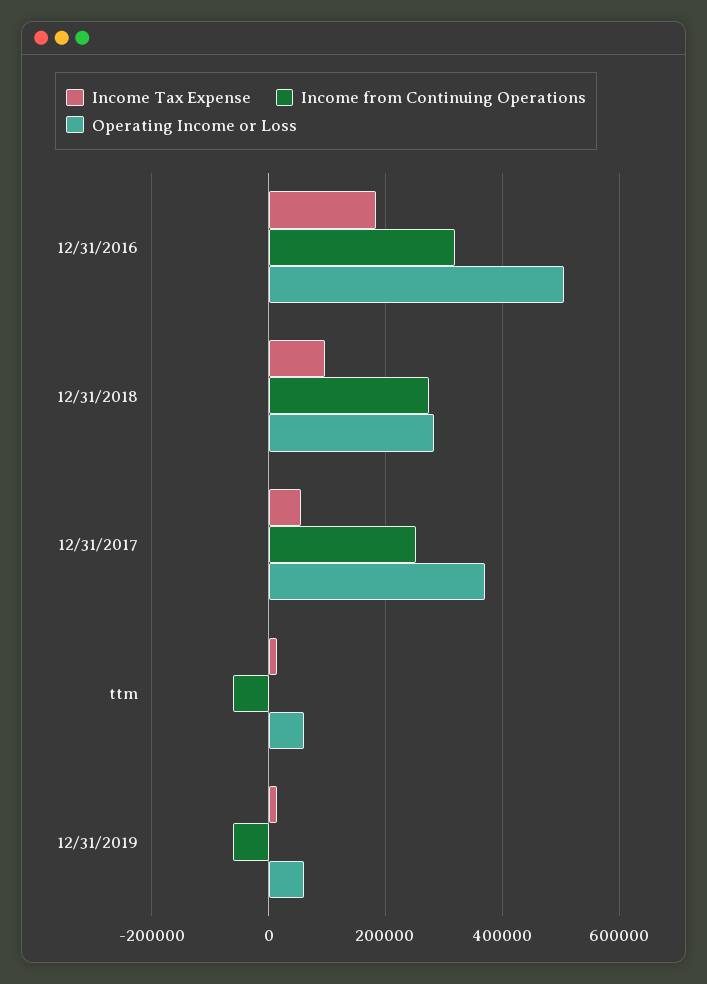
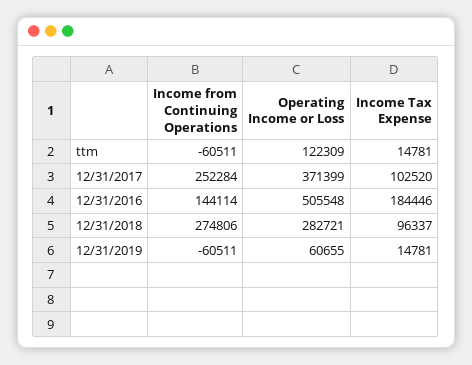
Income from Continuing Operations, 12/31/2016: 320000 -> 144114
Income Tax Expense, 12/31/2017: 60000 -> 102520
Operating Income or Loss, ttm: 60000 -> 122309

